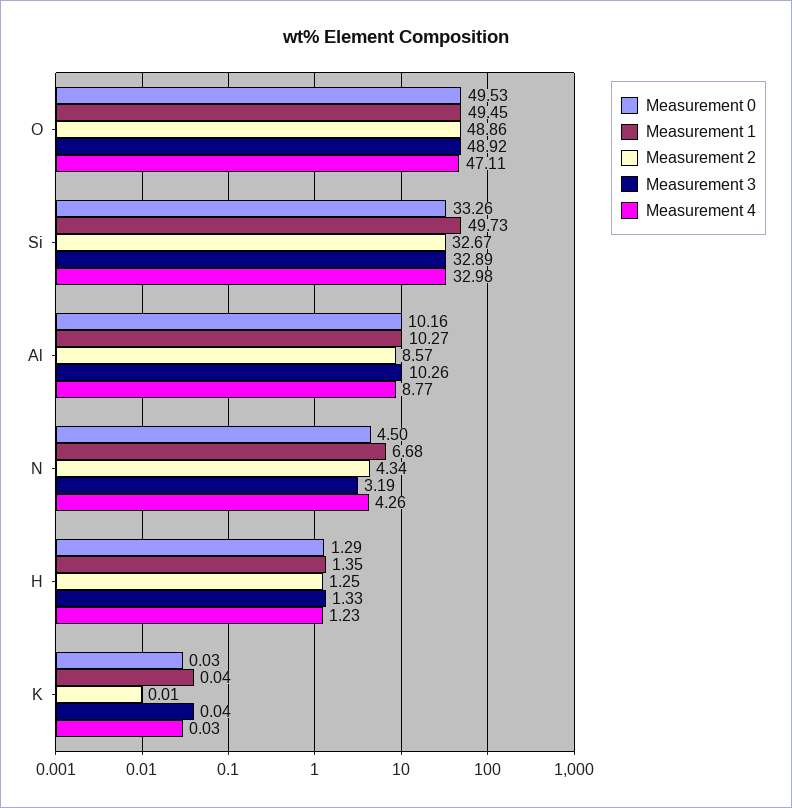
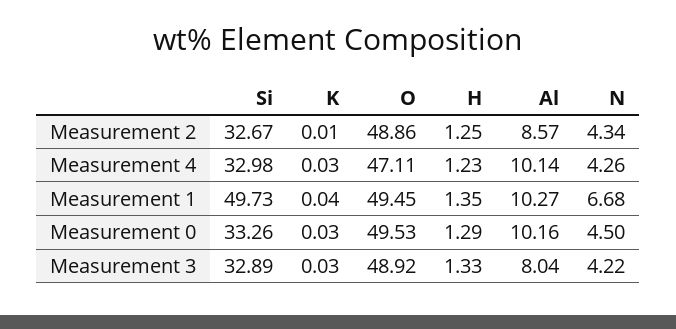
Measurement 3, Al: 10.26 -> 8.04
Measurement 4, Al: 8.77 -> 10.14
Measurement 3, N: 3.19 -> 4.22
Measurement 3, K: 0.04 -> 0.03

